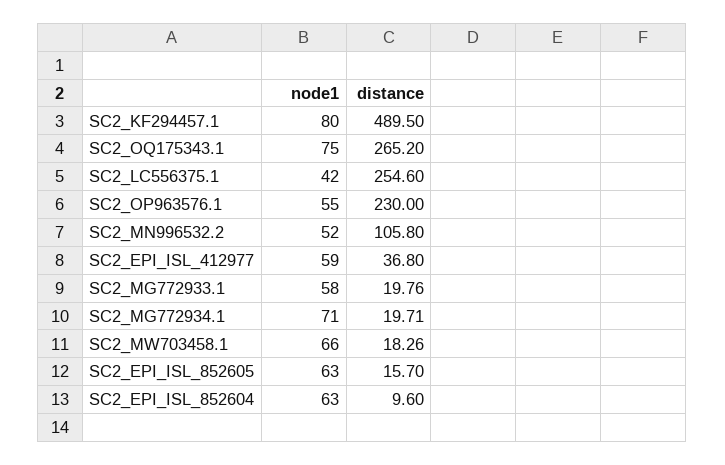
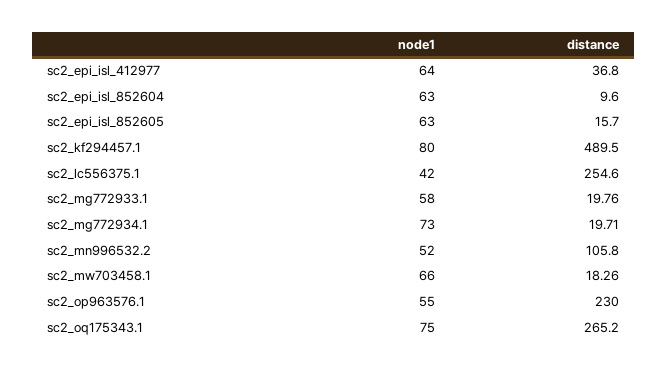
node1, SC2_EPI_ISL_412977: 59 -> 64
node1, SC2_MG772934.1: 71 -> 73

